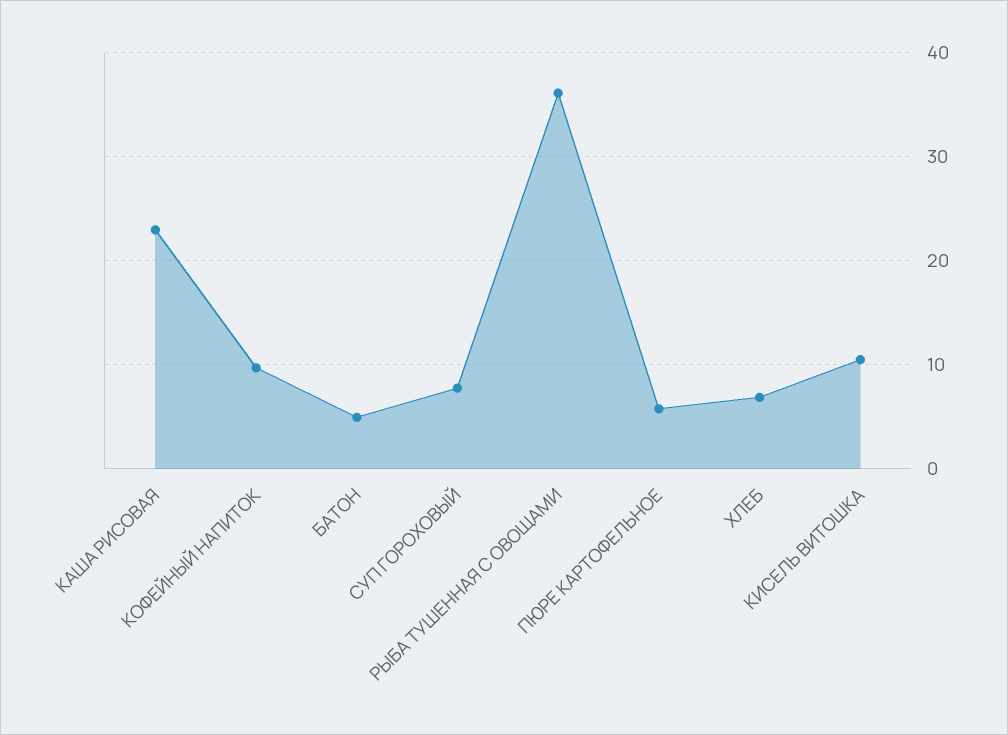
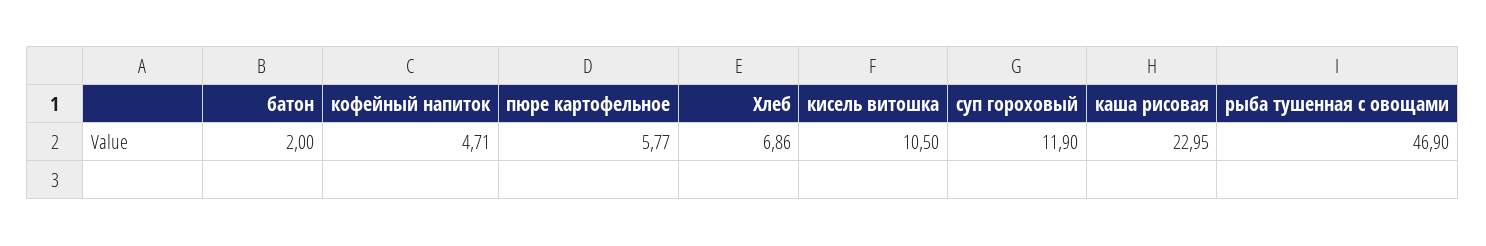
КОФЕЙНЫЙ НАПИТОК: 10 -> 4.71
БАТОН: 5 -> 2
СУП ГОРОХОВЫЙ: 8 -> 11.9
РЫБА ТУШЕННАЯ С ОВОЩАМИ: 36 -> 46.9

